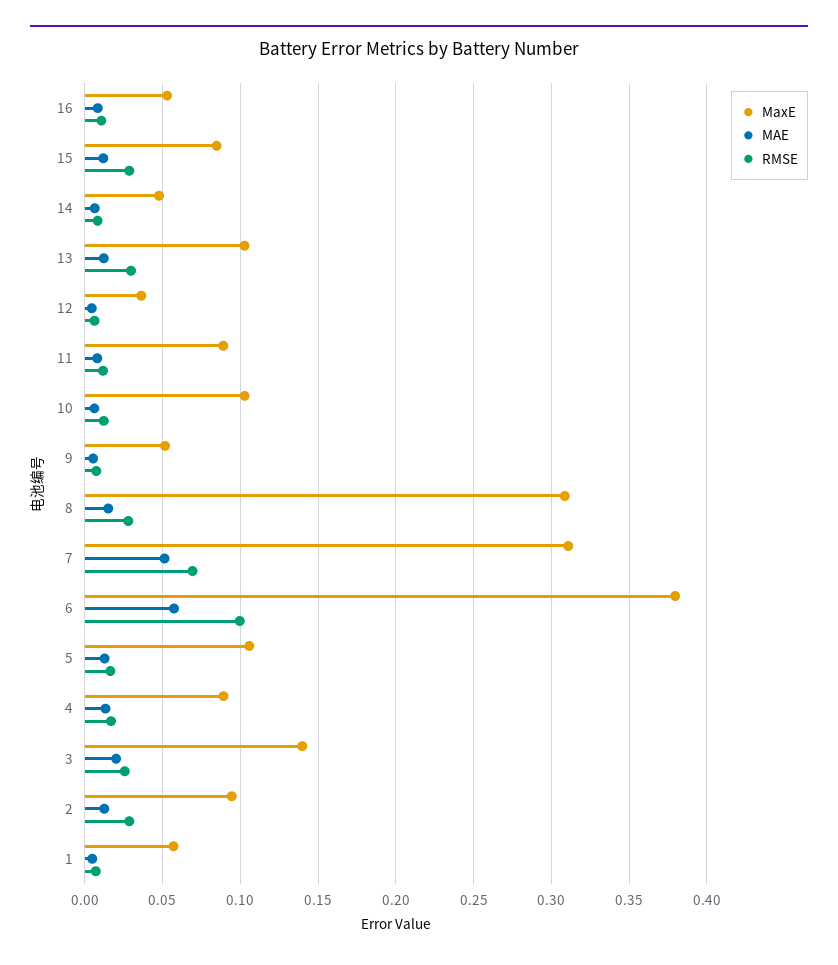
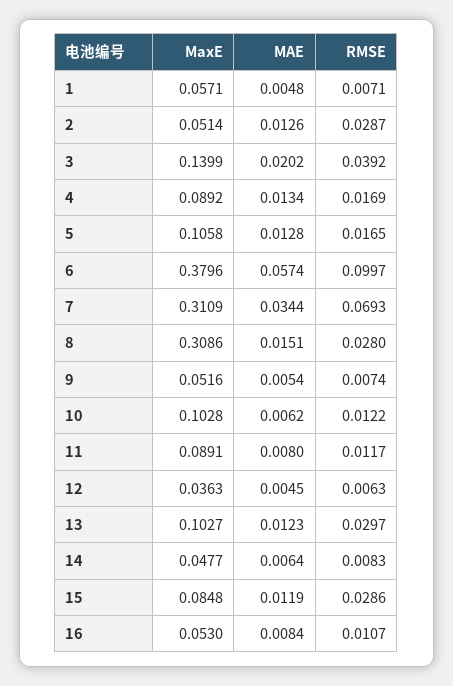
MAE, 7: 0.05 -> 0.0344
RMSE, 3: 0.025 -> 0.0392
MaxE, 2: 0.095 -> 0.0514

